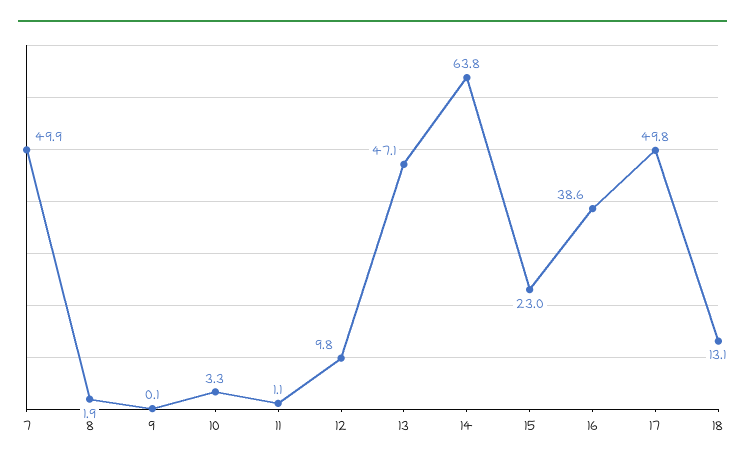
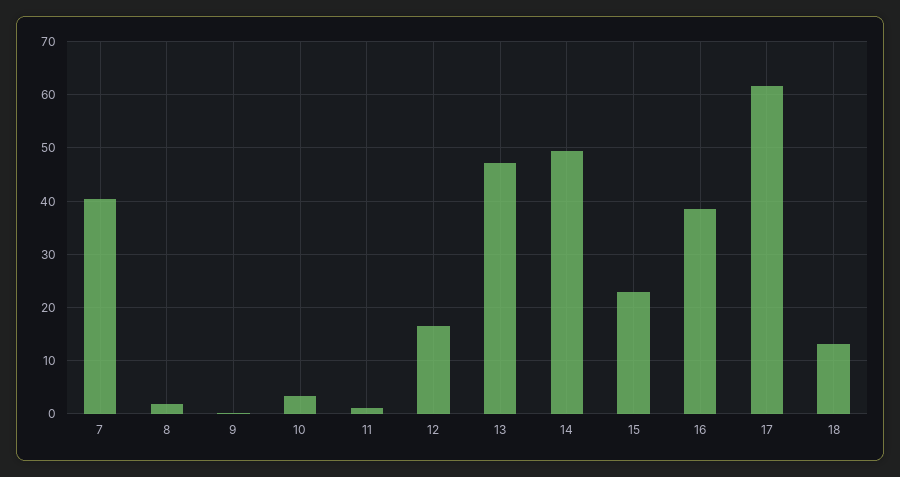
7: 49.9 -> 40
12: 9.8 -> 16
14: 63.8 -> 50
17: 49.8 -> 62

